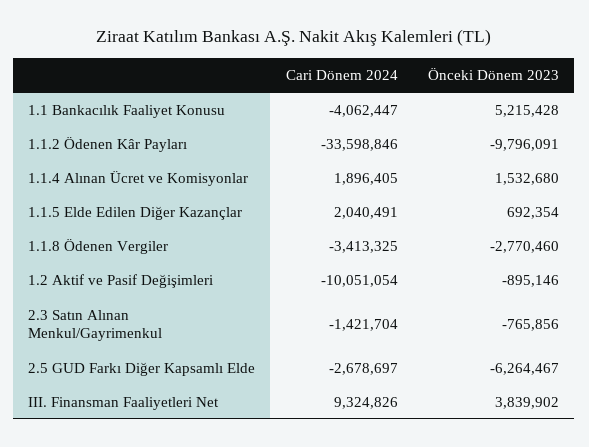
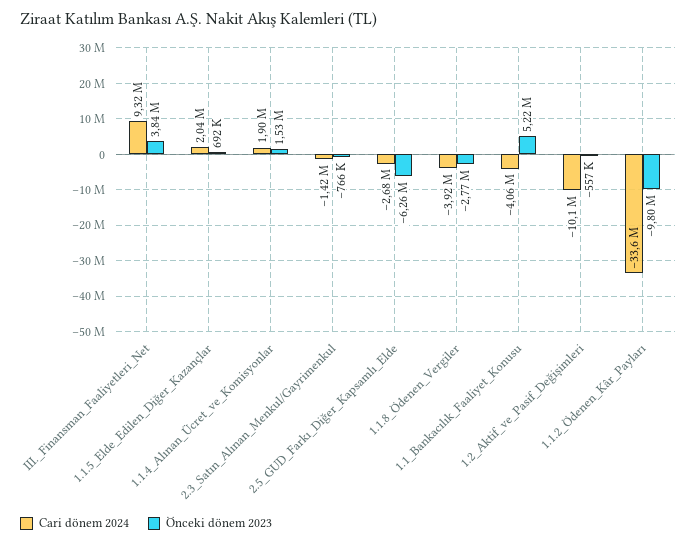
Cari Dönem 2024, 1.1.8 Ödenen Vergiler: -3413325 -> -3920000
Önceki Dönem 2023, 1.2 Aktif ve Pasif Değişimleri: -895146 -> -557000

